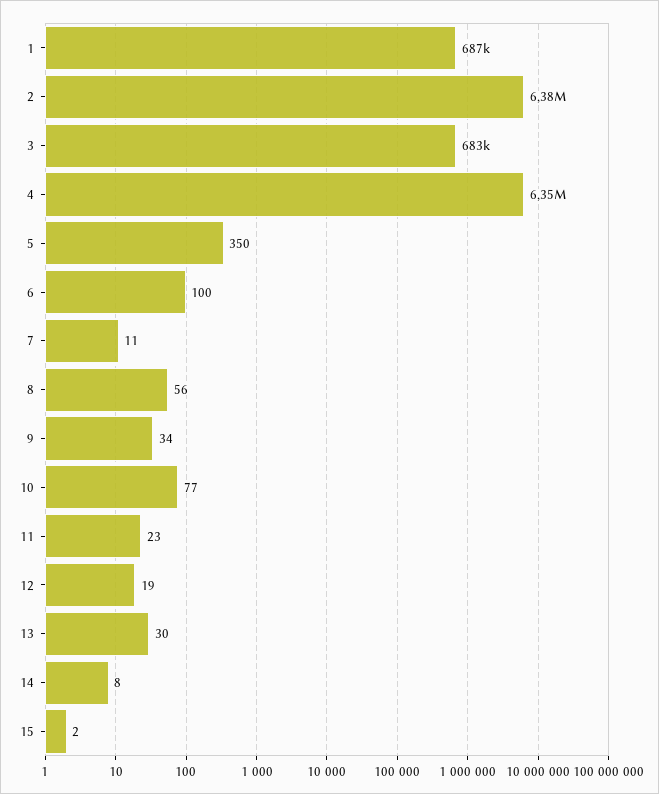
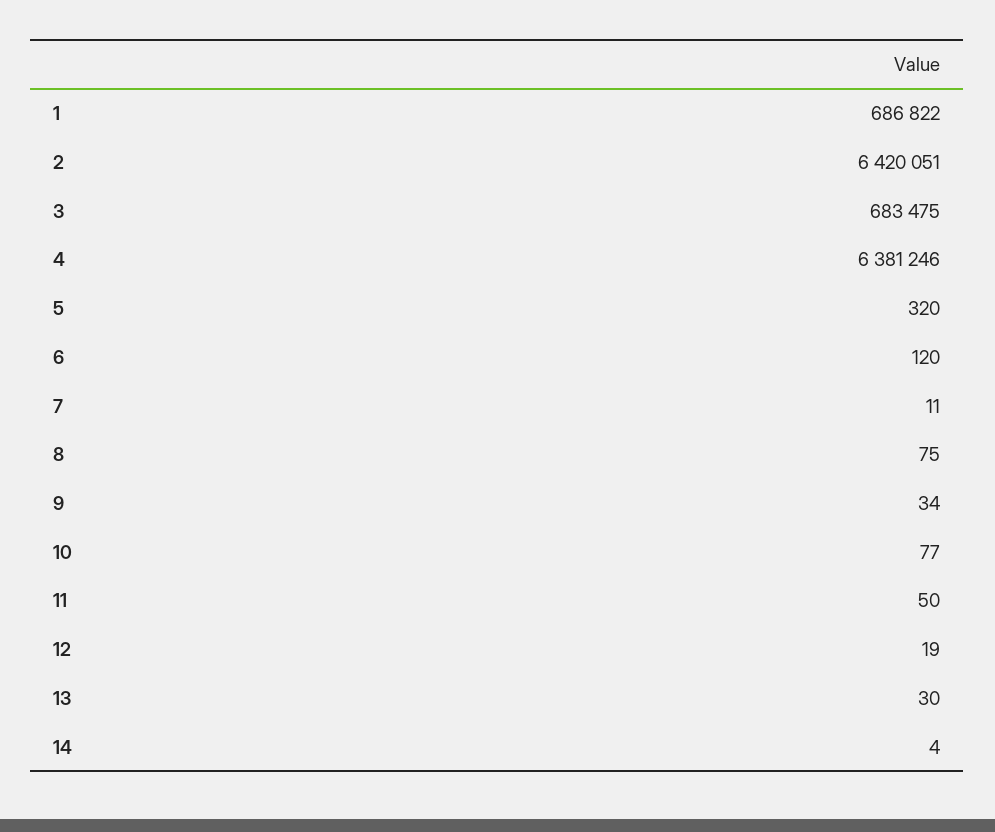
2: 6380000 -> 6420051
4: 6350000 -> 6381246
5: 350 -> 320
6: 100 -> 120
8: 56 -> 75
11: 23 -> 50
14: 8 -> 4
15: 2 -> none

